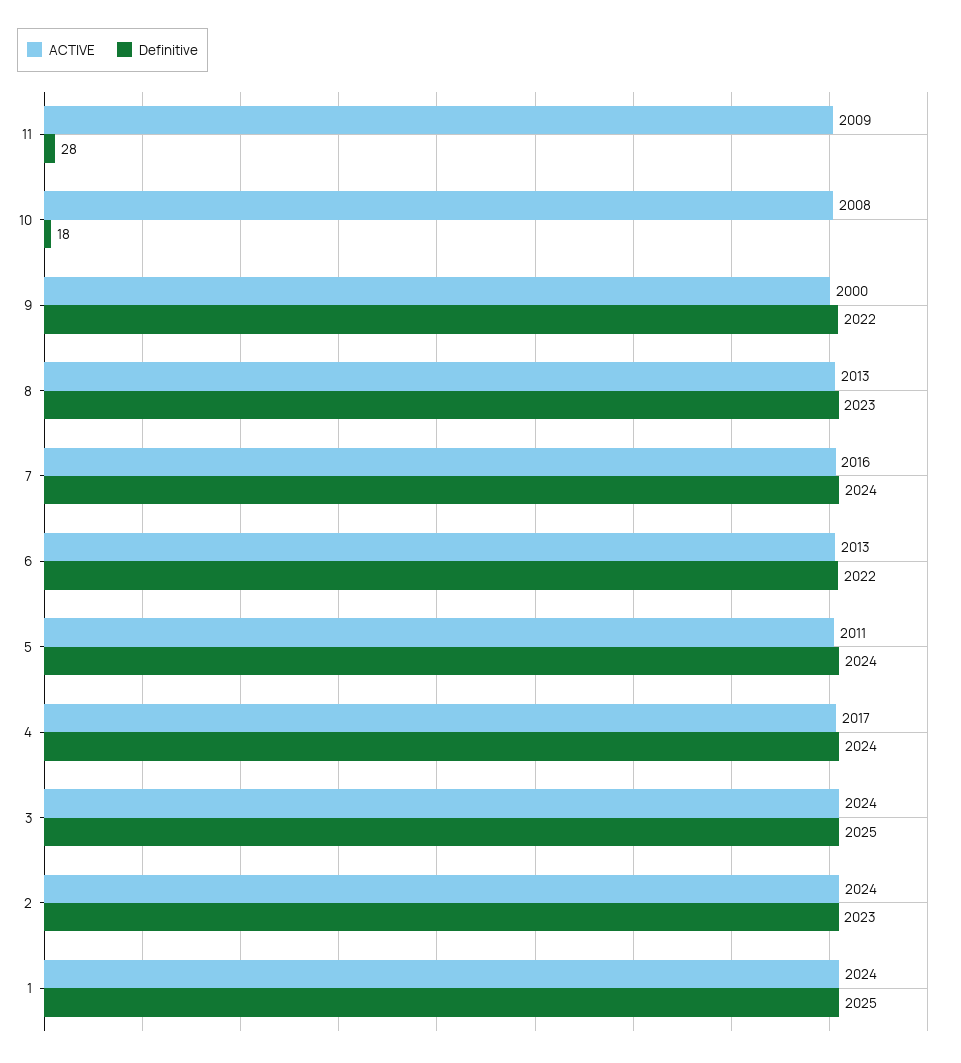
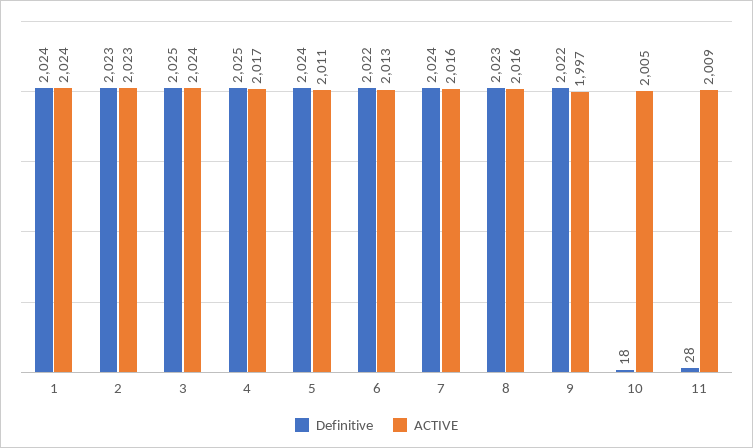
ACTIVE, 10: 2008 -> 2005
ACTIVE, 9: 2000 -> 1997
ACTIVE, 8: 2013 -> 2016
Definitive, 4: 2024 -> 2025
ACTIVE, 2: 2024 -> 2023
Definitive, 1: 2025 -> 2024

